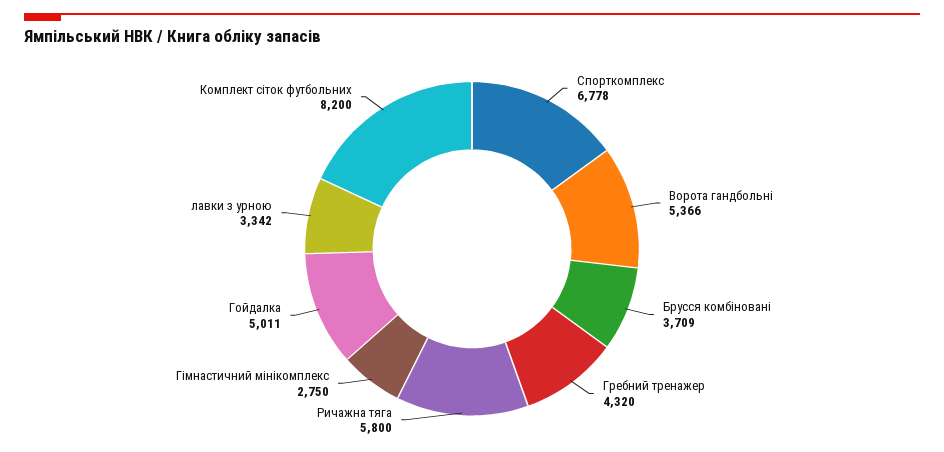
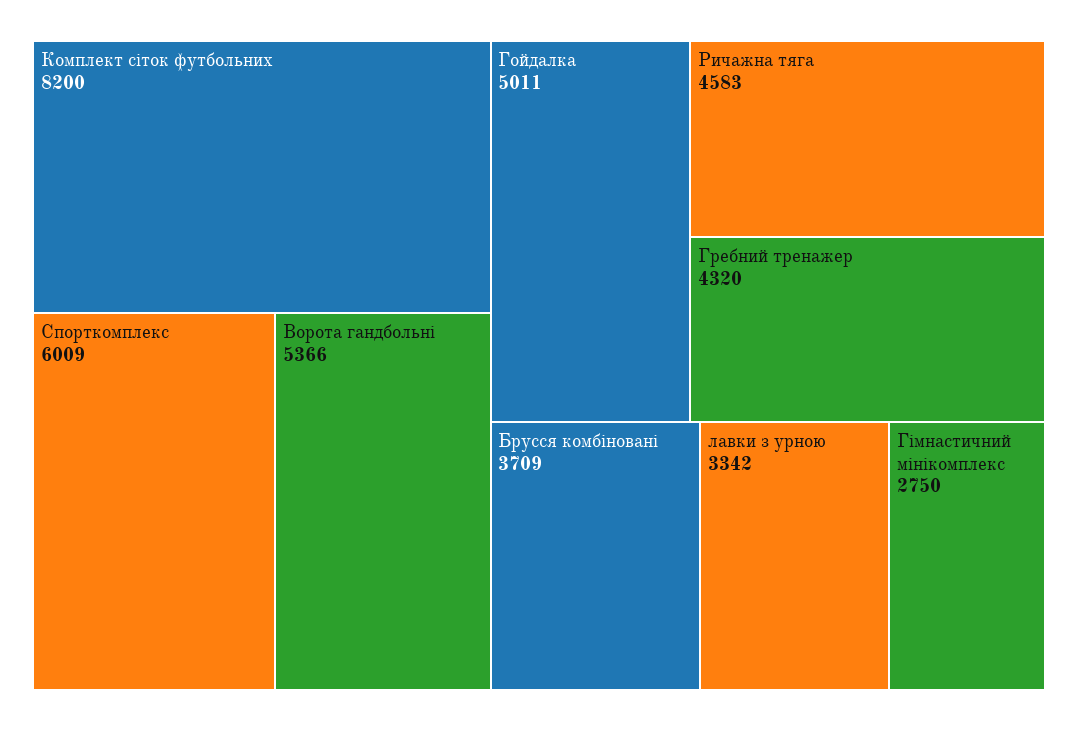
Спорткомплекс: 6778 -> 6009
Ричажна тяга: 5800 -> 4583

